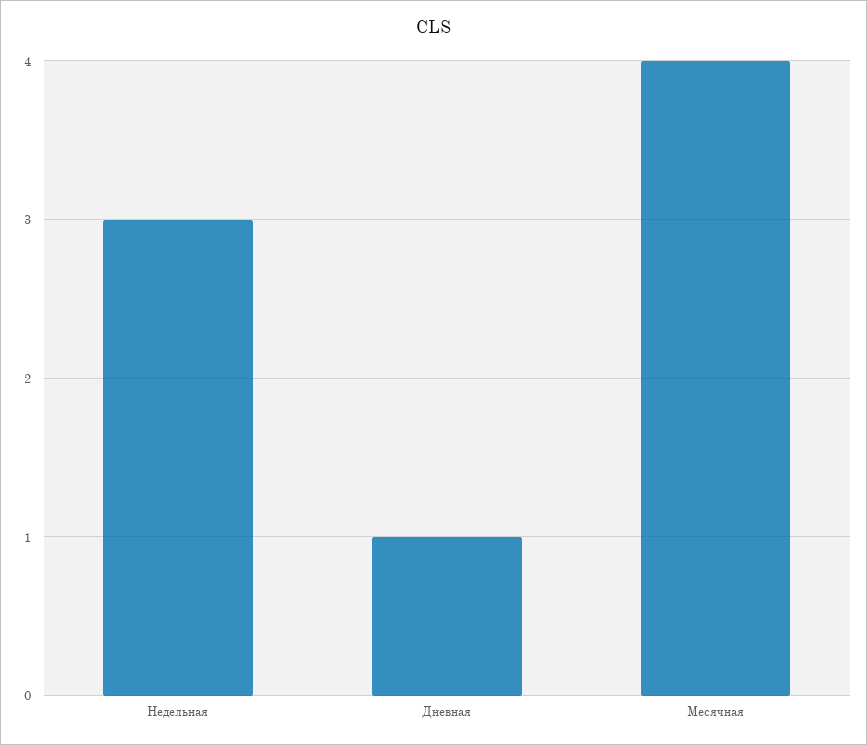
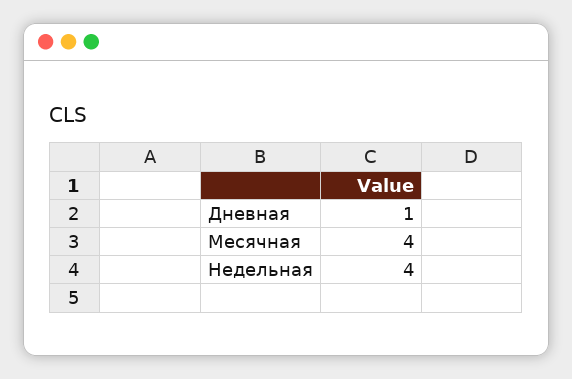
Недельная: 3 -> 4

